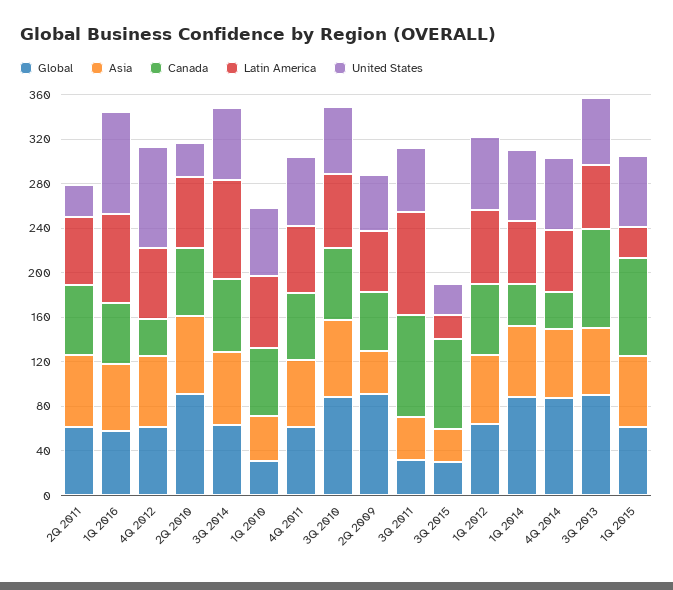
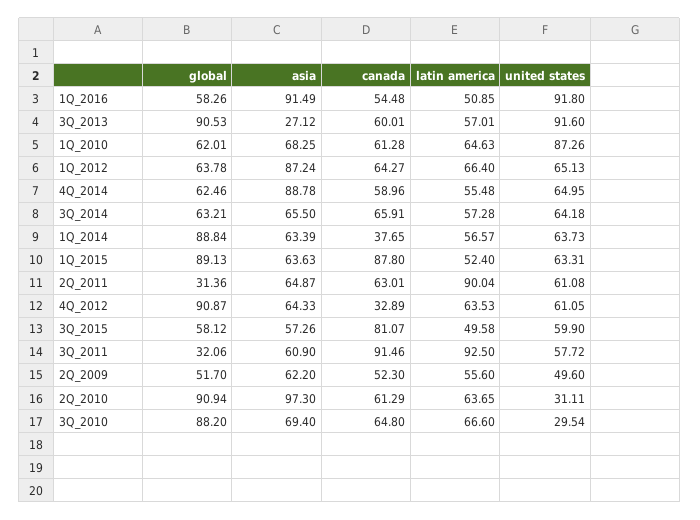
Global, 2Q 2011: 60 -> 31.36
Latin America, 2Q 2011: 60 -> 90.04
United States, 2Q 2011: 30 -> 61.08
Asia, 1Q 2016: 60 -> 91.49
Latin America, 1Q 2016: 80 -> 50.85
Global, 4Q 2012: 60 -> 90.87
United States, 4Q 2012: 90 -> 61.05
Asia, 2Q 2010: 70 -> 97.3
Latin America, 3Q 2014: 90 -> 57.28
Global, 1Q 2010: 30 -> 62.01
Asia, 1Q 2010: 40 -> 68.25
United States, 1Q 2010: 60 -> 87.26
Global, 4Q 2011: 60 -> none
Asia, 4Q 2011: 60 -> none
Canada, 4Q 2011: 60 -> none
Latin America, 4Q 2011: 60 -> none
United States, 4Q 2011: 60 -> none
United States, 3Q 2010: 60 -> 29.54
Global, 2Q 2009: 90 -> 51.7
Asia, 2Q 2009: 40 -> 62.2
Asia, 3Q 2011: 40 -> 60.9
Global, 3Q 2015: 30 -> 58.12
Asia, 3Q 2015: 30 -> 57.26
Latin America, 3Q 2015: 20 -> 49.58
United States, 3Q 2015: 30 -> 59.9
Asia, 1Q 2012: 60 -> 87.24
Global, 4Q 2014: 90 -> 62.46
Asia, 4Q 2014: 60 -> 88.78
Canada, 4Q 2014: 30 -> 58.96
Asia, 3Q 2013: 60 -> 27.12
Canada, 3Q 2013: 90 -> 60.01
United States, 3Q 2013: 60 -> 91.6
Global, 1Q 2015: 60 -> 89.13
Latin America, 1Q 2015: 30 -> 52.4

